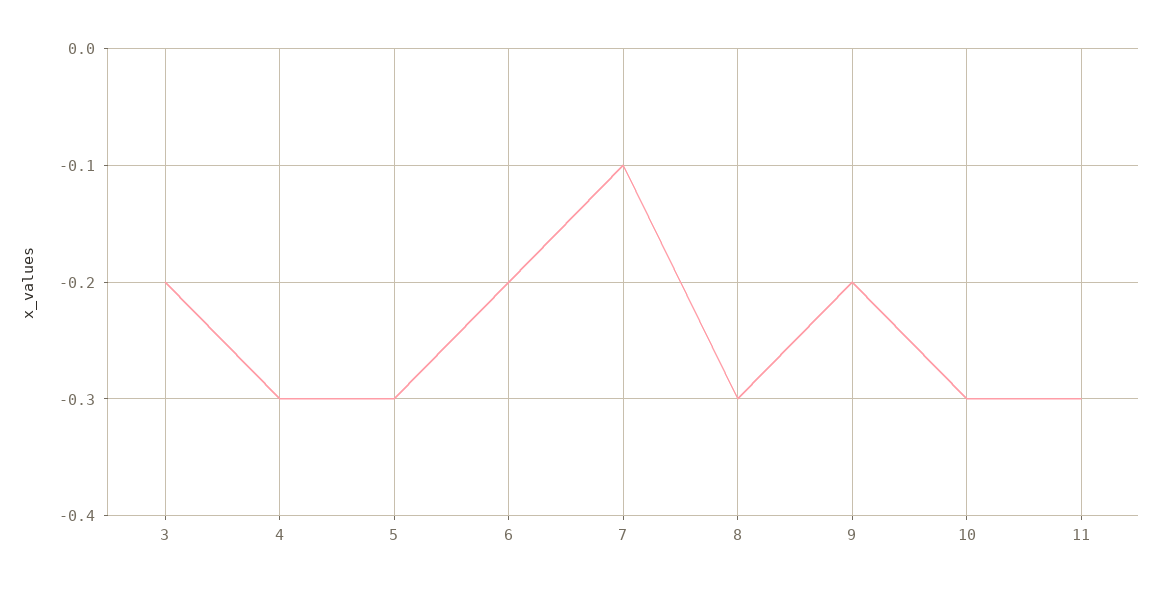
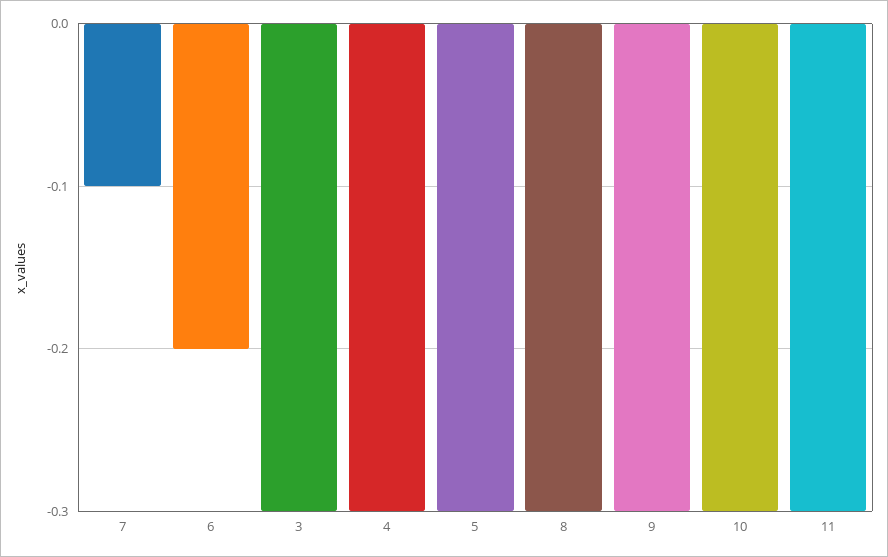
3: -0.2 -> -0.3
9: -0.2 -> -0.3

